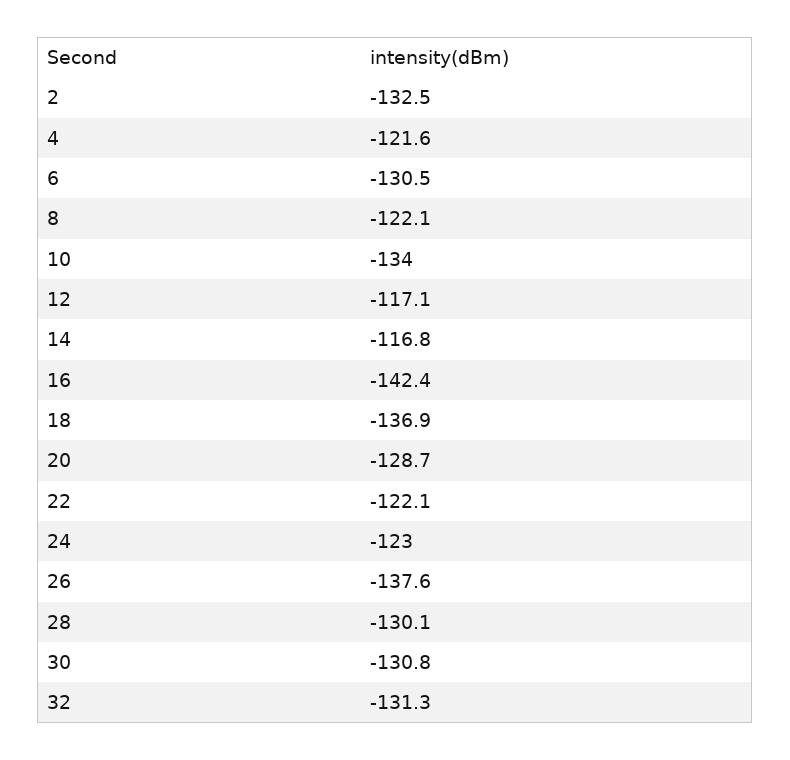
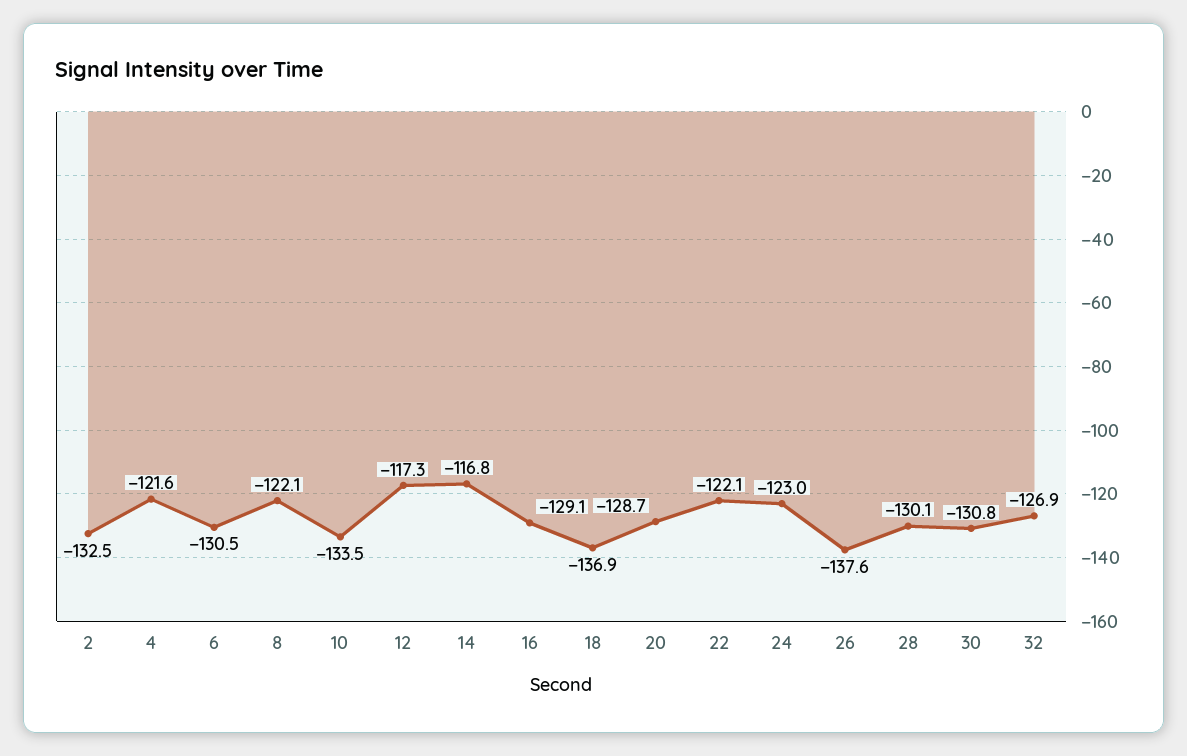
10: -134 -> -133.5
12: -117.1 -> -117.3
16: -142.4 -> -129.1
32: -131.3 -> -126.9

